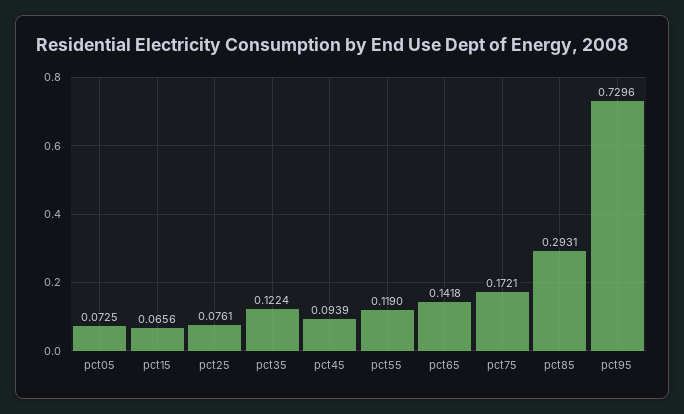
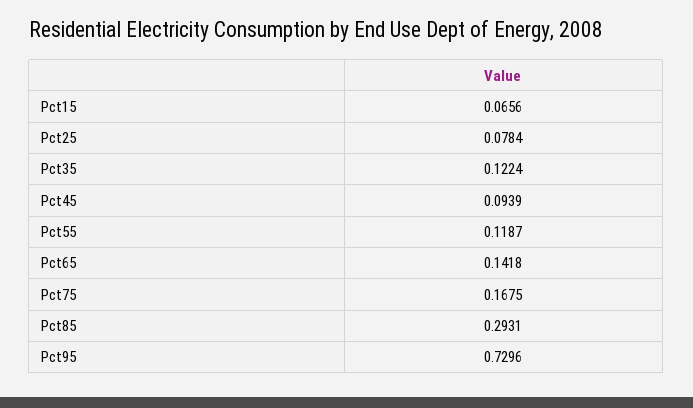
pct05: 0.0725 -> none
pct25: 0.0761 -> 0.0784
pct55: 0.119 -> 0.1187
pct75: 0.1721 -> 0.1675

